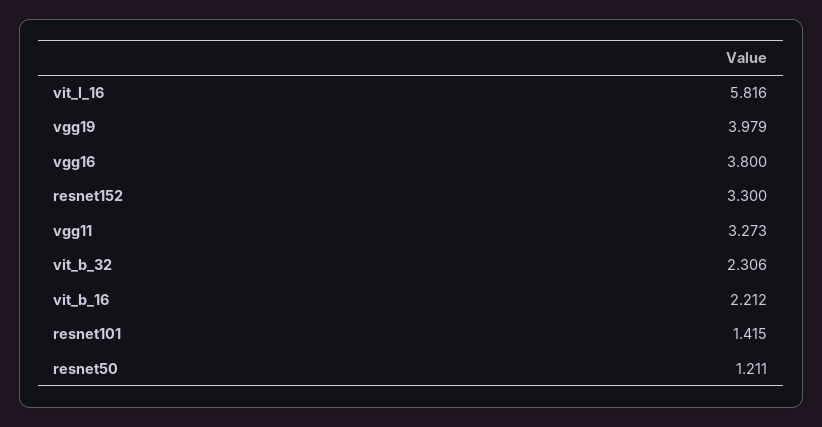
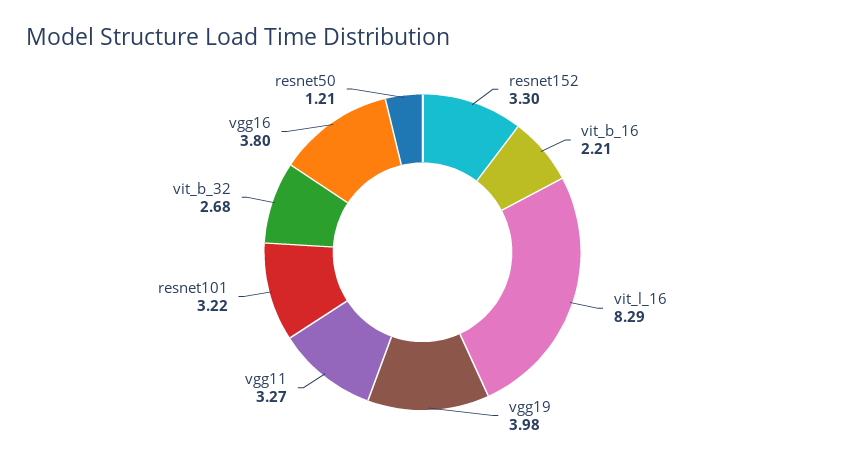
vit_l_16: 5.816 -> 8.29
vit_b_32: 2.306 -> 2.68
resnet101: 1.415 -> 3.22

